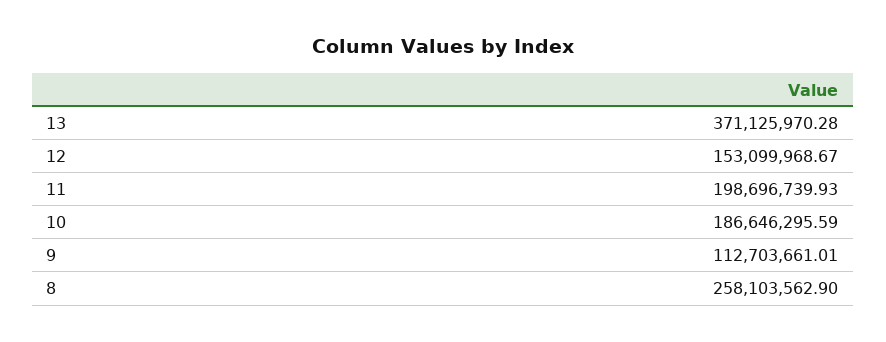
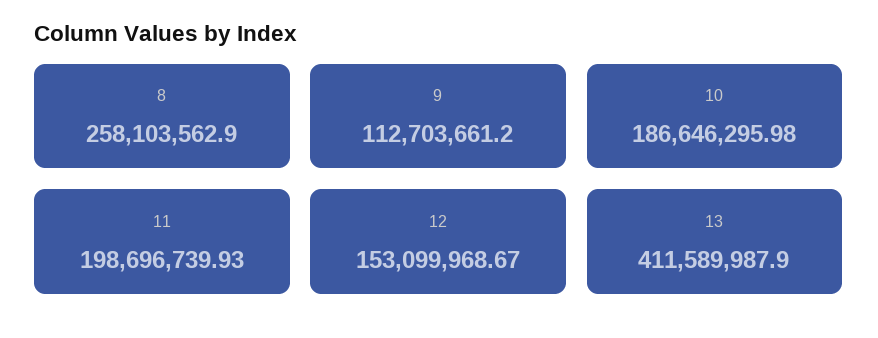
13: 371125970.28 -> 411589987.9
10: 186646295.59 -> 186646295.98
9: 112703661.01 -> 112703661.2

